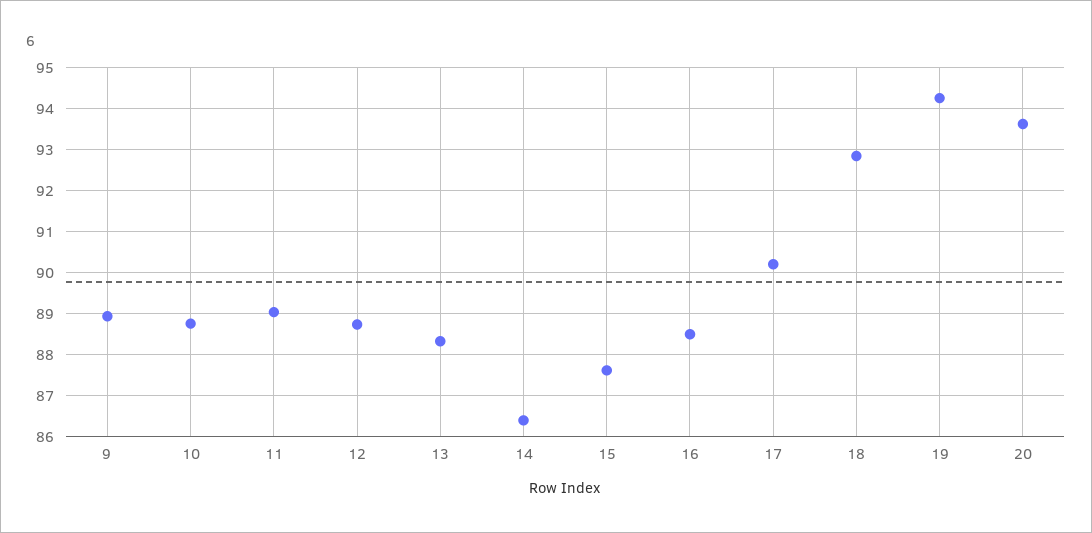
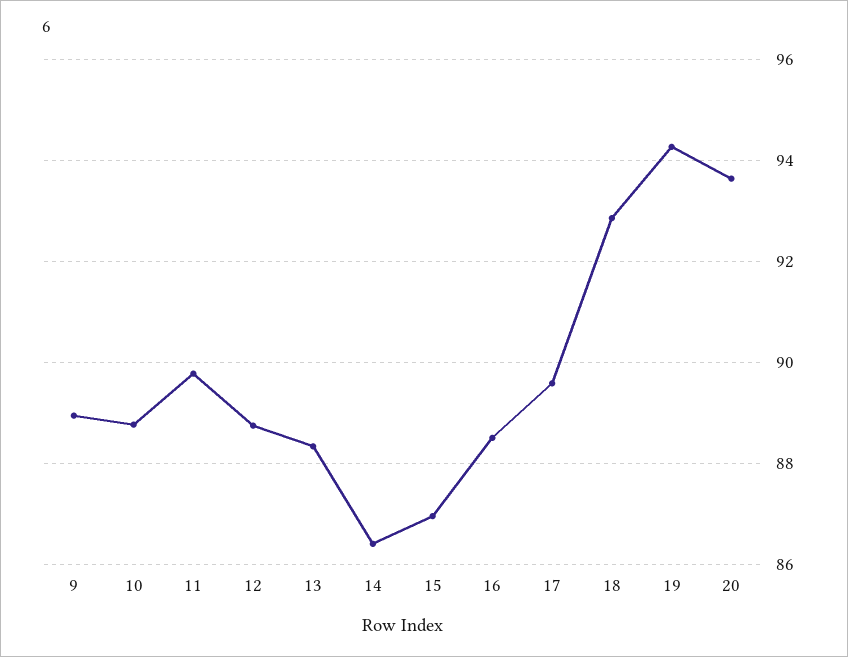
11: 89 -> 89.8
15: 87.6 -> 87
17: 90.2 -> 89.6

